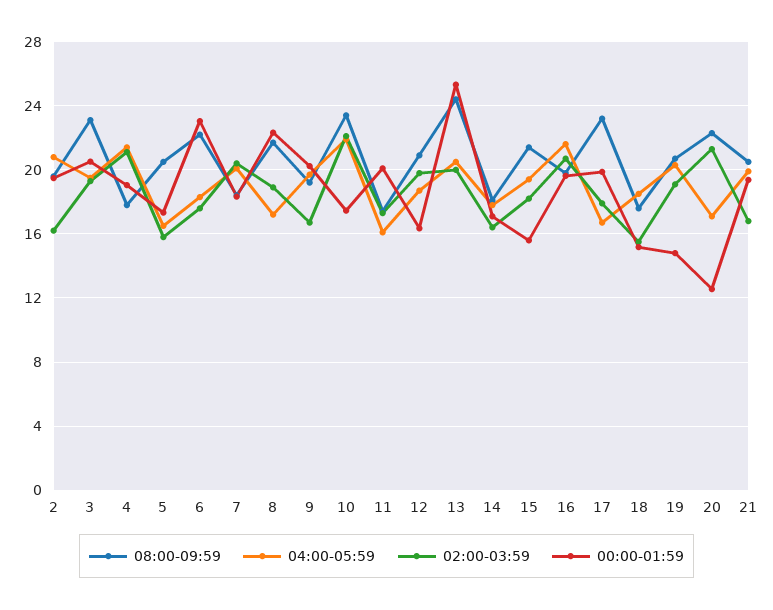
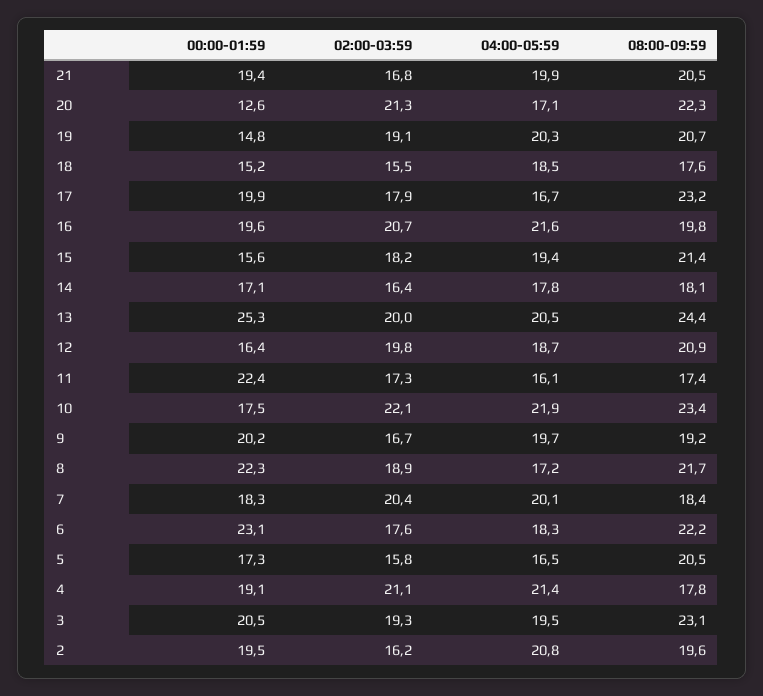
00:00-01:59, 11: 20 -> 22.4

